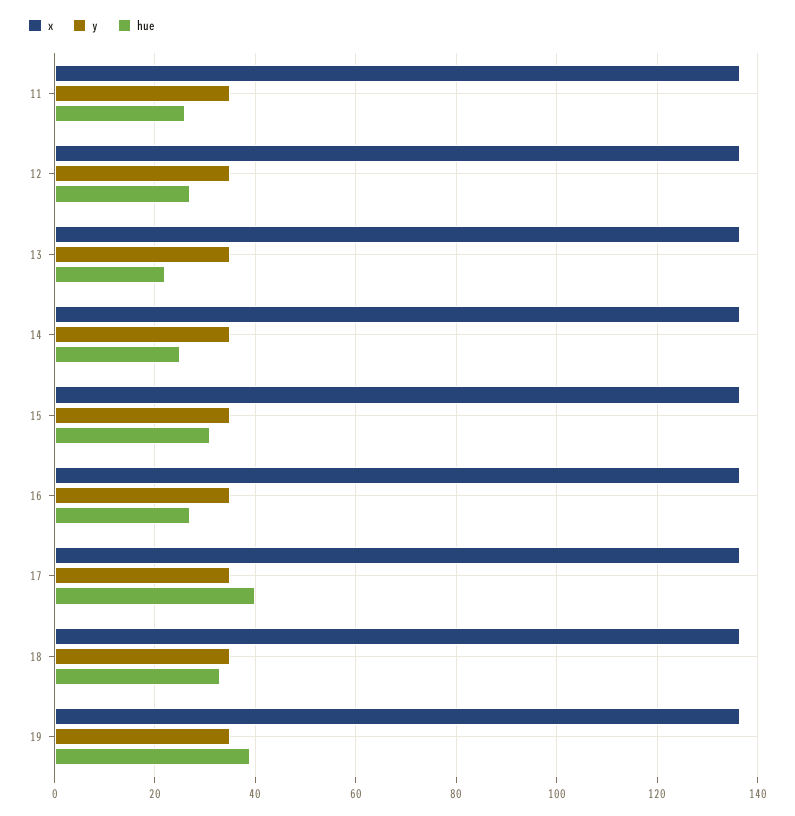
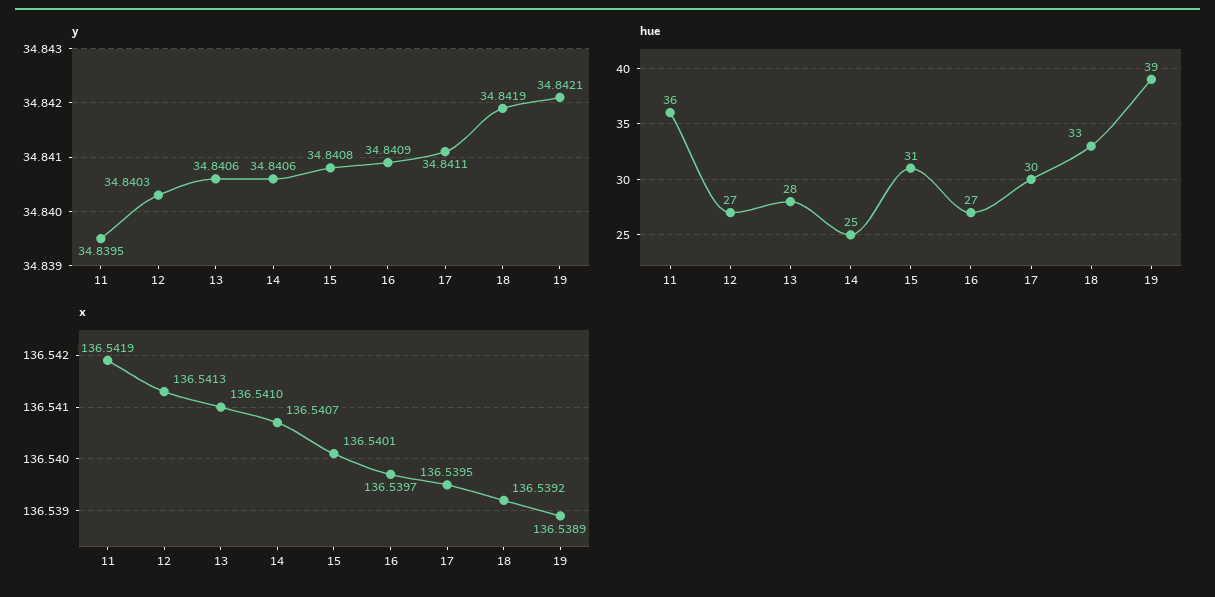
hue, 11: 26 -> 36
hue, 13: 22 -> 28
hue, 17: 40 -> 30

